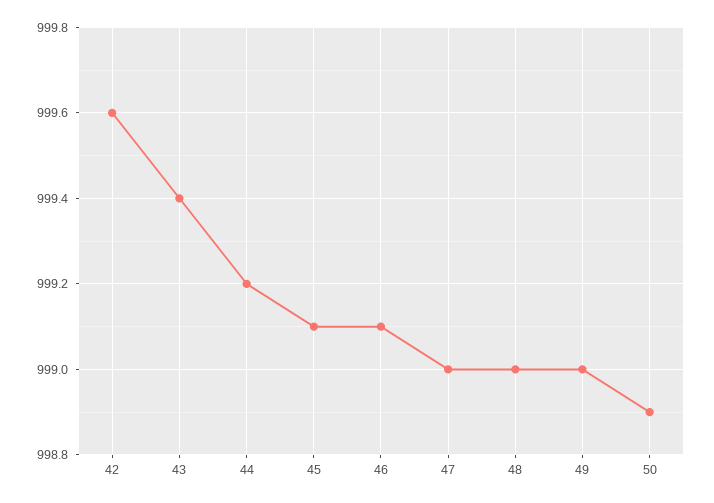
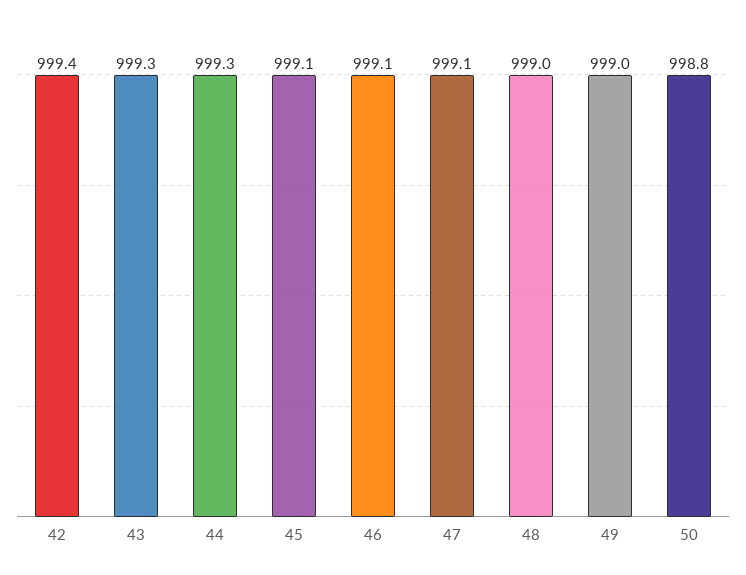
42: 999.6 -> 999.4
43: 999.4 -> 999.3
44: 999.2 -> 999.3
47: 999 -> 999.1
50: 998.9 -> 998.8

